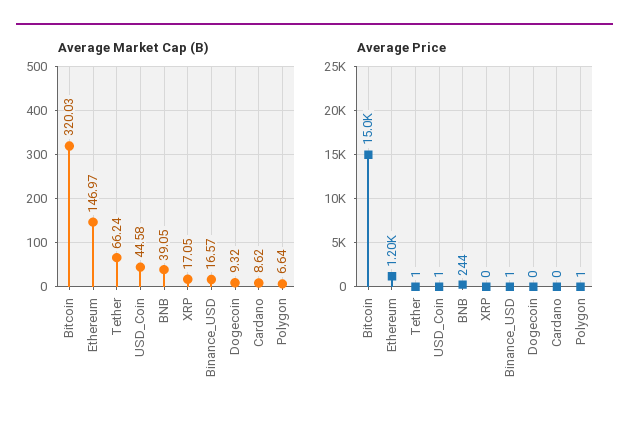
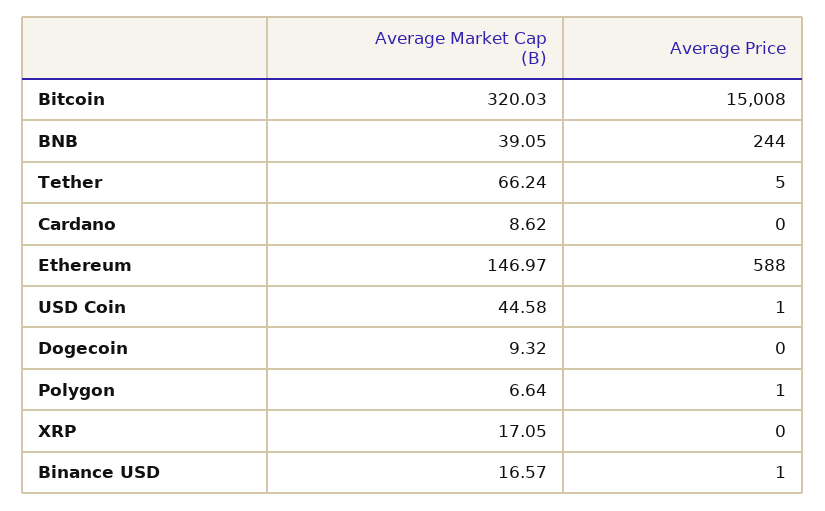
Average Price, Ethereum: 1200 -> 588
Average Price, Tether: 1 -> 5

